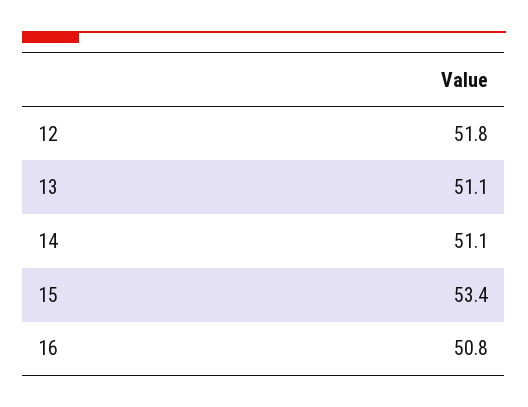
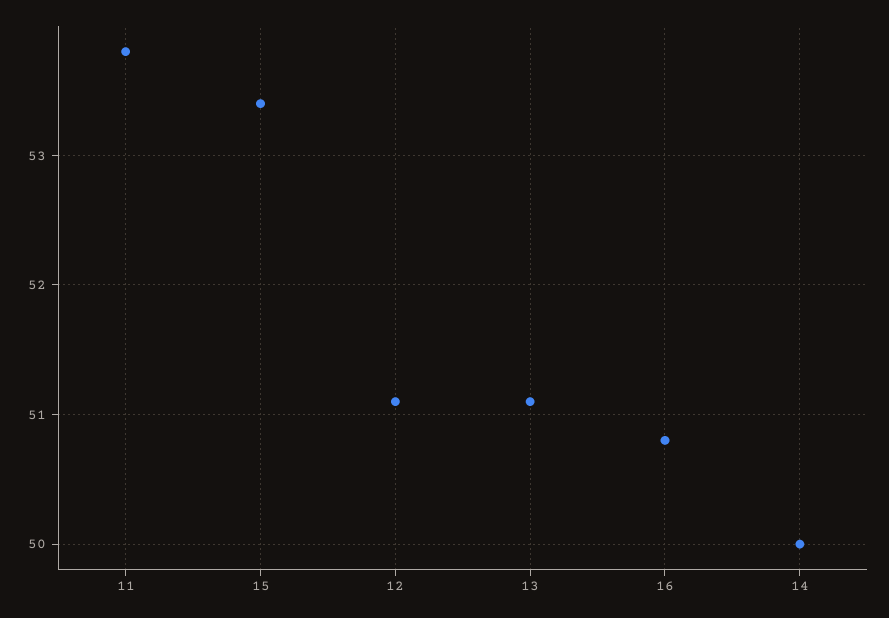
12: 51.8 -> 51.1
14: 51.1 -> 50
11: none -> 53.8

